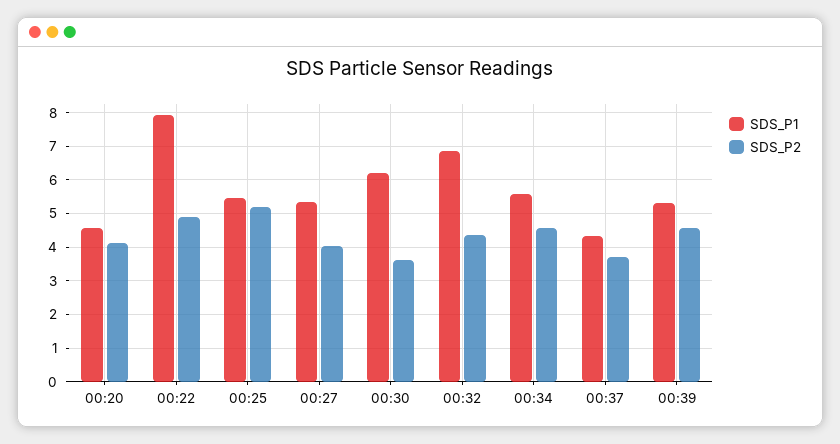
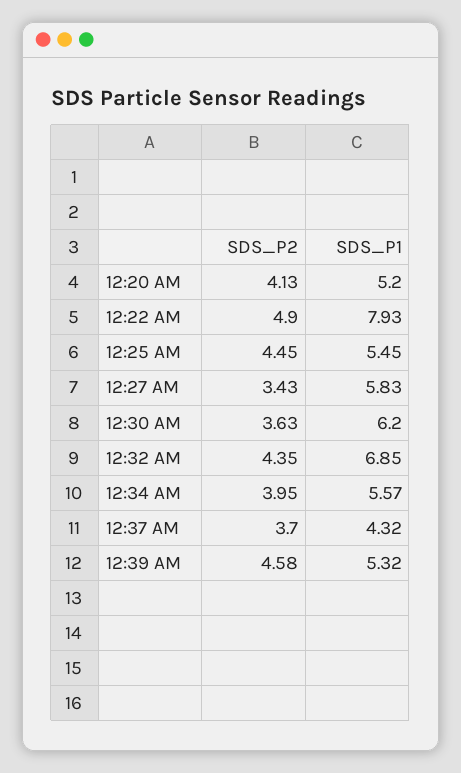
SDS_P1, 00:20: 4.6 -> 5.2
SDS_P2, 00:25: 5.2 -> 4.45
SDS_P1, 00:27: 5.4 -> 5.83
SDS_P2, 00:27: 4 -> 3.43
SDS_P2, 00:34: 4.6 -> 3.95

